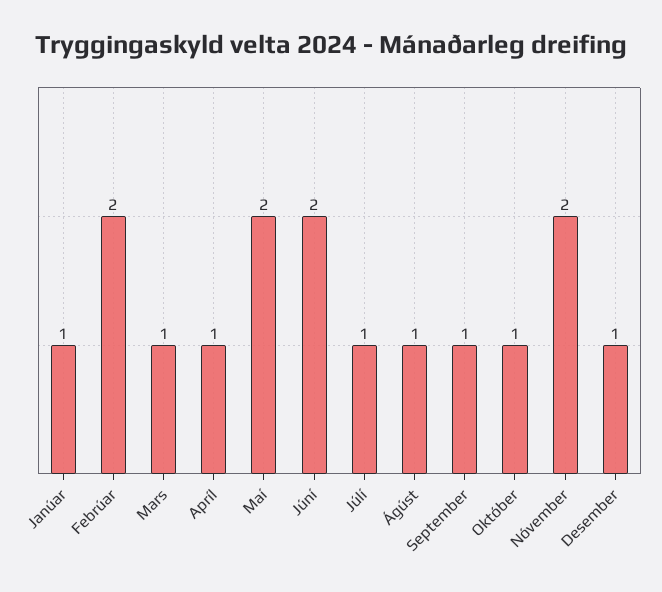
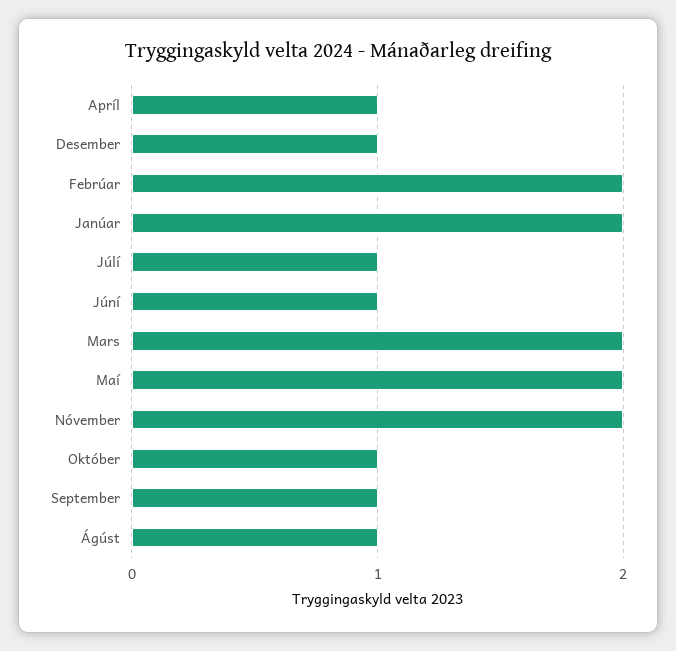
Janúar: 1 -> 2
Mars: 1 -> 2
Júní: 2 -> 1

